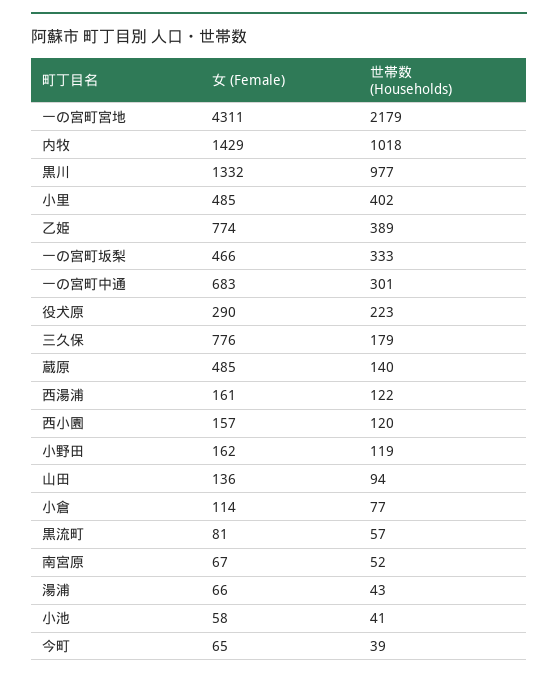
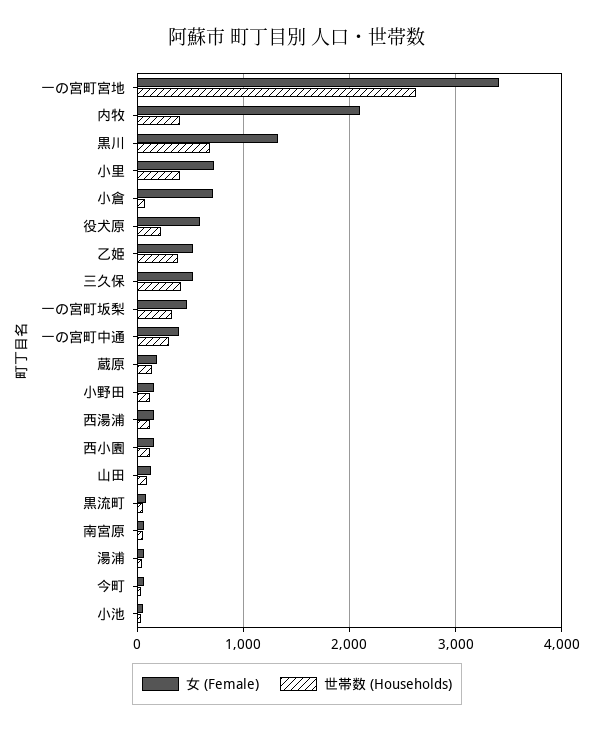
女 (Female), 一の宮町宮地: 4311 -> 3400
世帯数 (Households), 一の宮町宮地: 2179 -> 2600
女 (Female), 内牧: 1429 -> 2100
世帯数 (Households), 内牧: 1018 -> 400
世帯数 (Households), 黒川: 977 -> 700
女 (Female), 小里: 485 -> 700
女 (Female), 乙姫: 774 -> 500
女 (Female), 一の宮町中通: 683 -> 400
女 (Female), 役犬原: 290 -> 600
女 (Female), 三久保: 776 -> 500
世帯数 (Households), 三久保: 179 -> 400
女 (Female), 蔵原: 485 -> 200
女 (Female), 小倉: 114 -> 700

